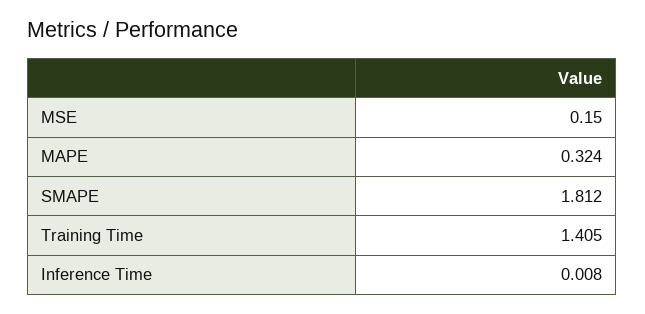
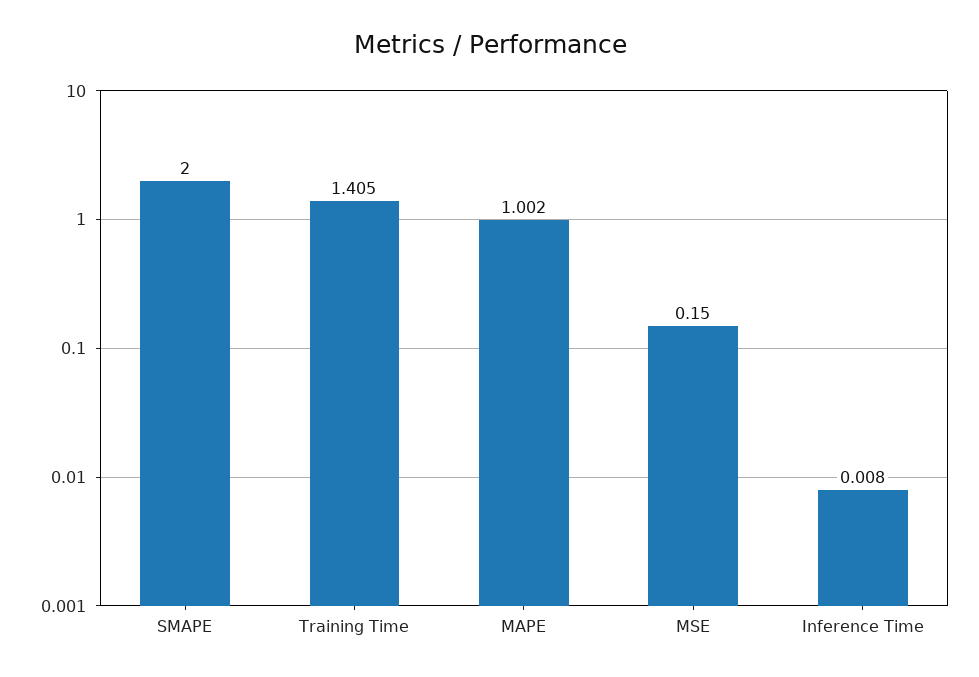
MAPE: 0.324 -> 1.002
SMAPE: 1.812 -> 2

